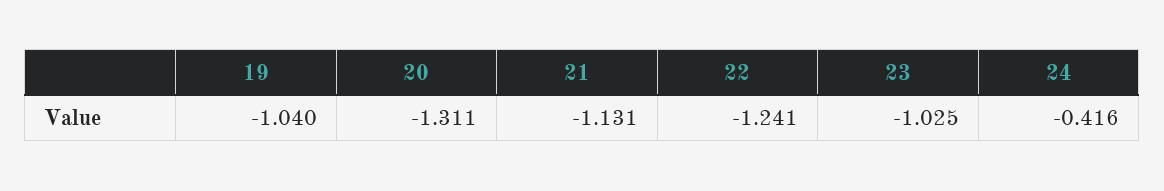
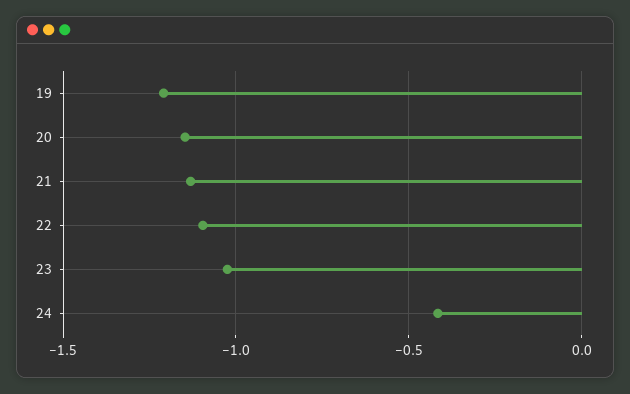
19: -1.04 -> -1.2
20: -1.311 -> -1.15
22: -1.241 -> -1.1

